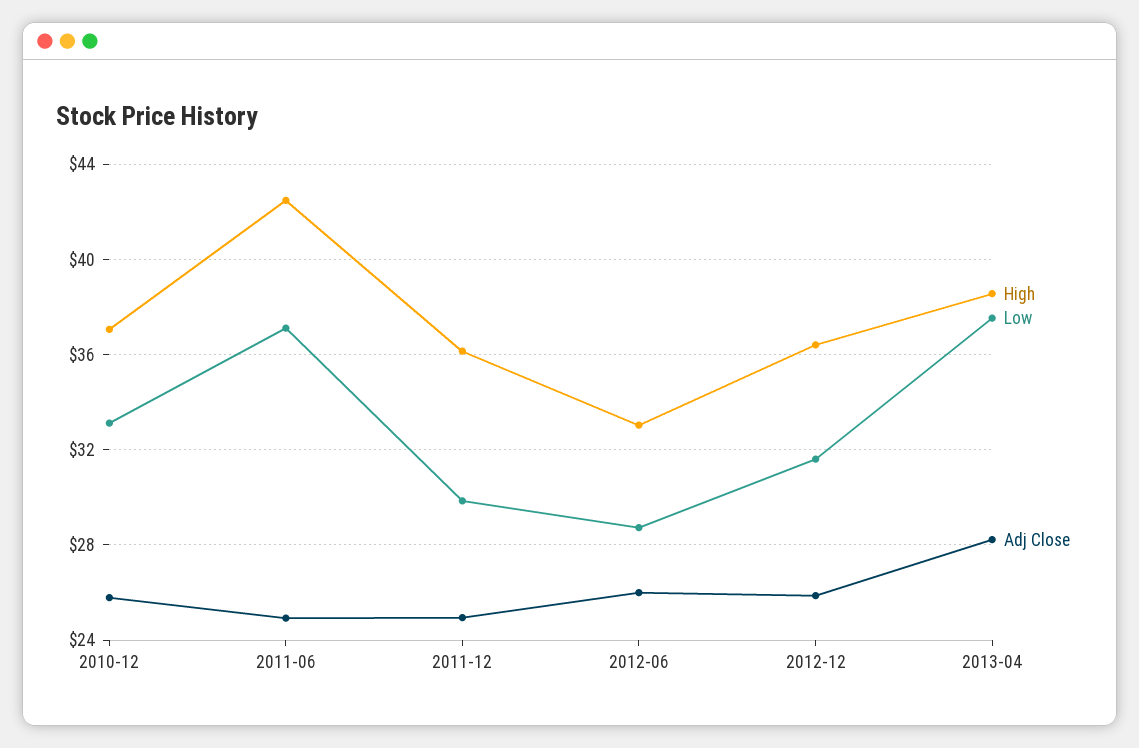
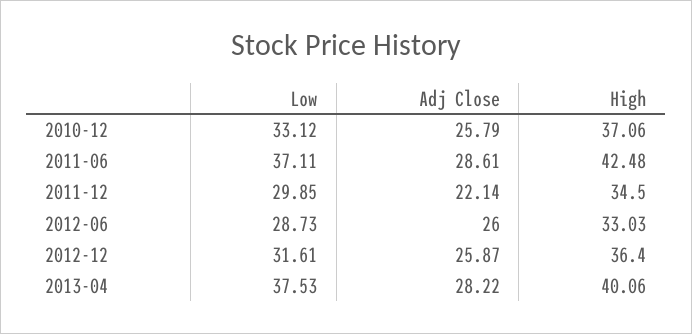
Adj Close, 2011-06: 25 -> 28.61
High, 2011-12: 36 -> 34.5
Adj Close, 2011-12: 25 -> 22.14
High, 2013-04: 38.5 -> 40.06

